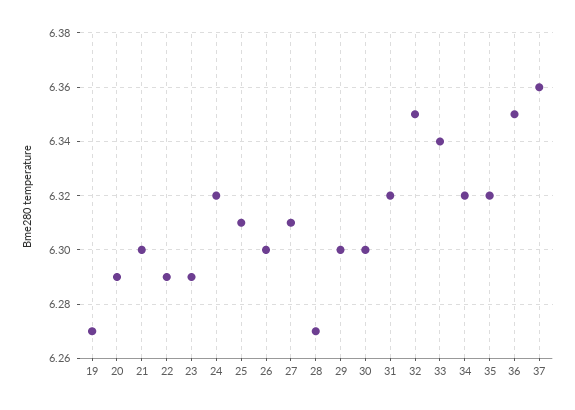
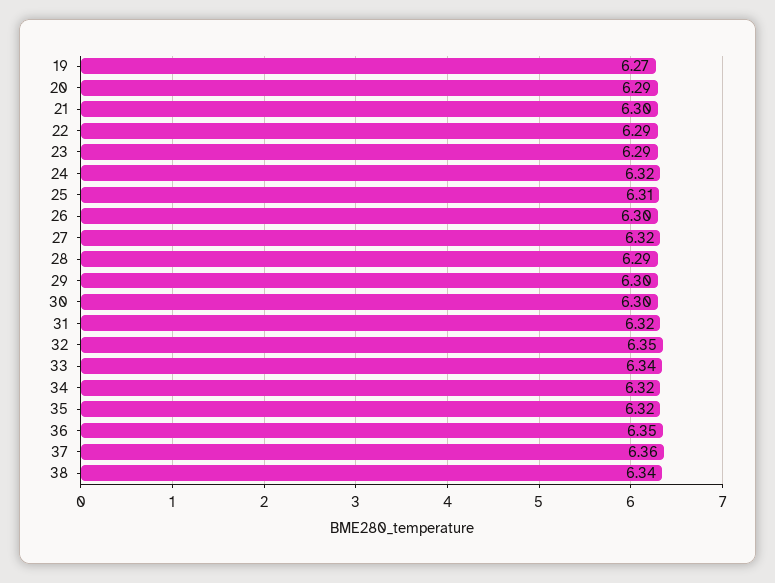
27: 6.31 -> 6.32
28: 6.27 -> 6.29
38: none -> 6.34

